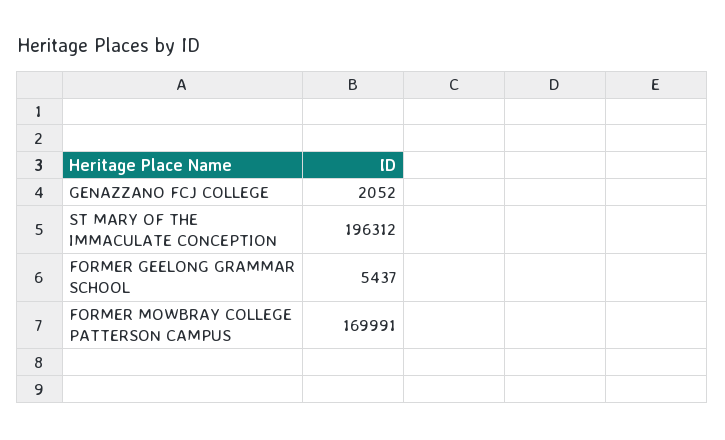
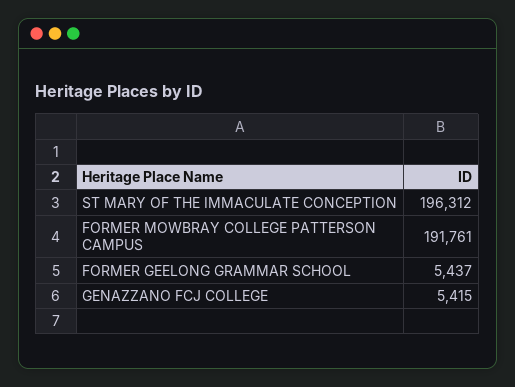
GENAZZANO FCJ COLLEGE: 2052 -> 5415
FORMER MOWBRAY COLLEGE PATTERSON CAMPUS: 169991 -> 191761

